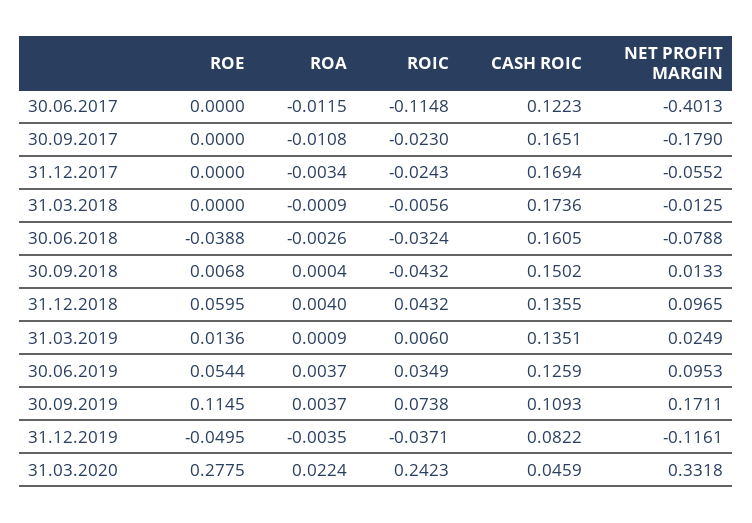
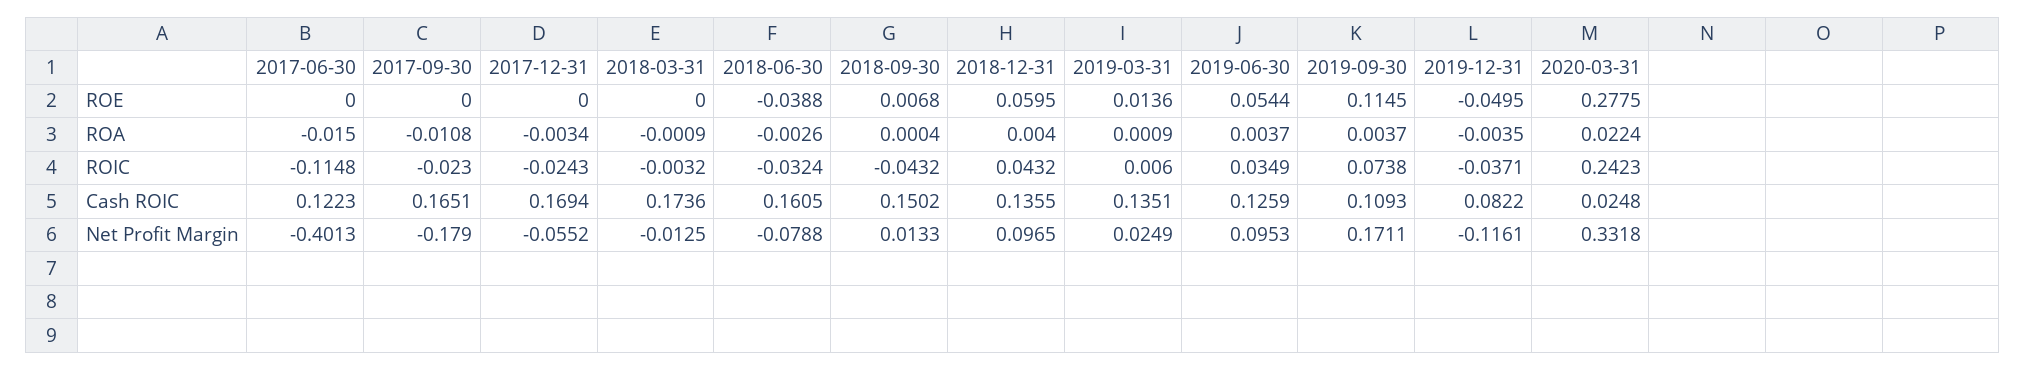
ROA, 30.06.2017: -0.0115 -> -0.015
ROIC, 31.03.2018: -0.0056 -> -0.0032
CASH ROIC, 31.03.2020: 0.0459 -> 0.0248

